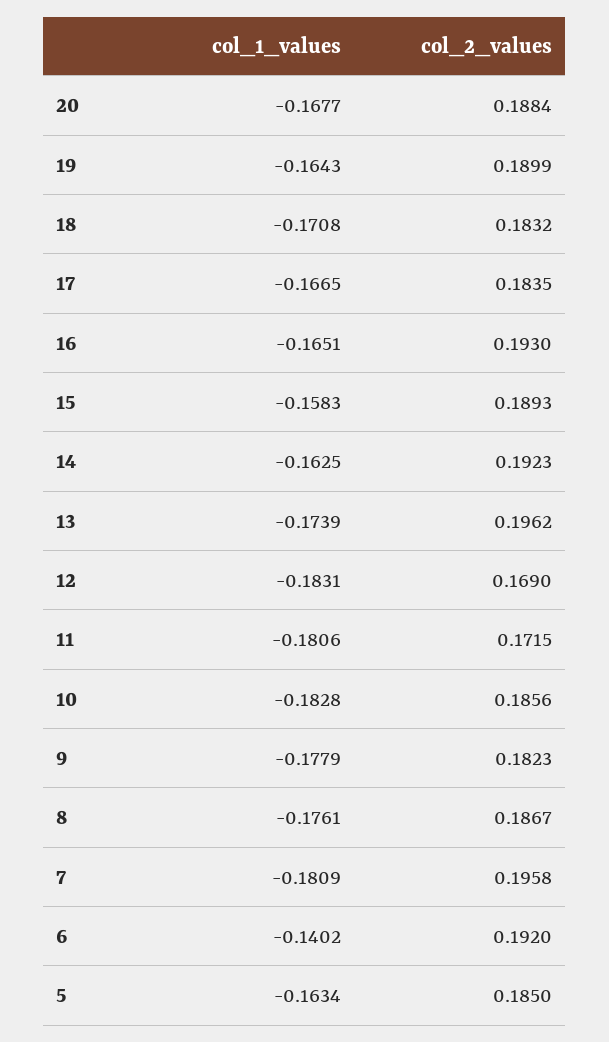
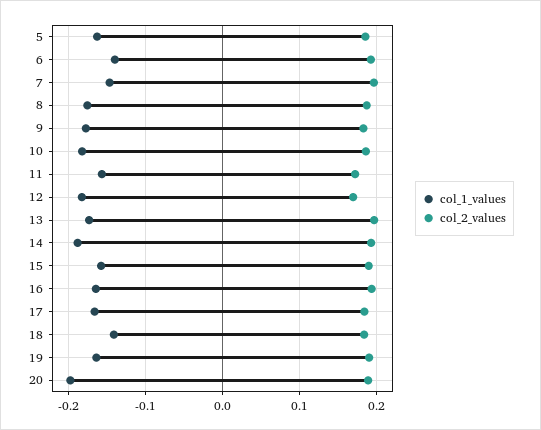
col_1_values, 20: -0.1677 -> -0.2
col_1_values, 18: -0.1708 -> -0.14
col_1_values, 14: -0.1625 -> -0.19
col_1_values, 11: -0.1806 -> -0.16
col_1_values, 7: -0.1809 -> -0.15

